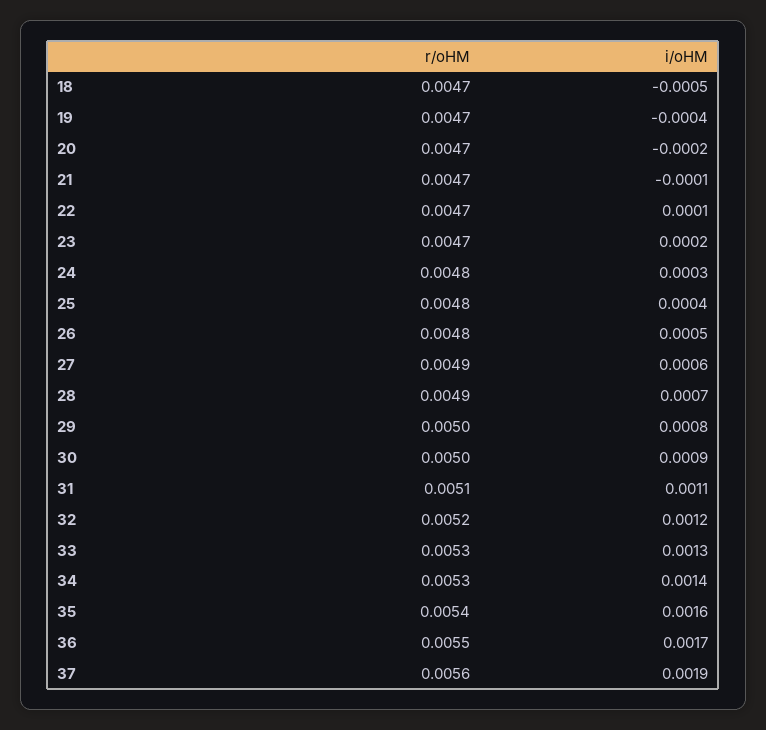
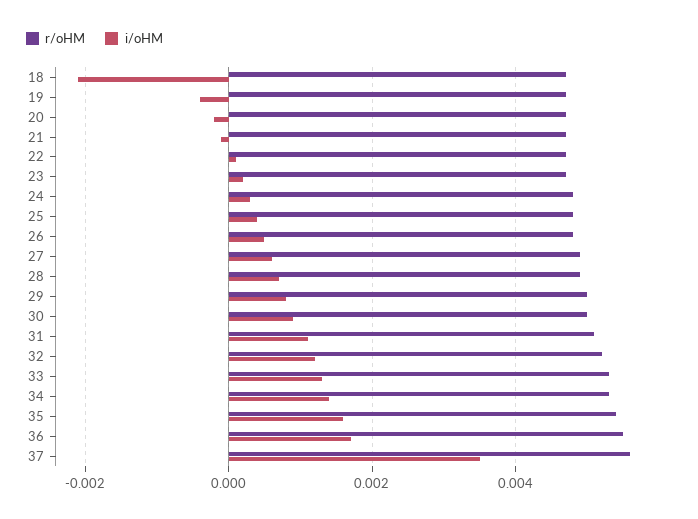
i/oHM, 18: -0.0005 -> -0.002
i/oHM, 37: 0.0019 -> 0.0035

